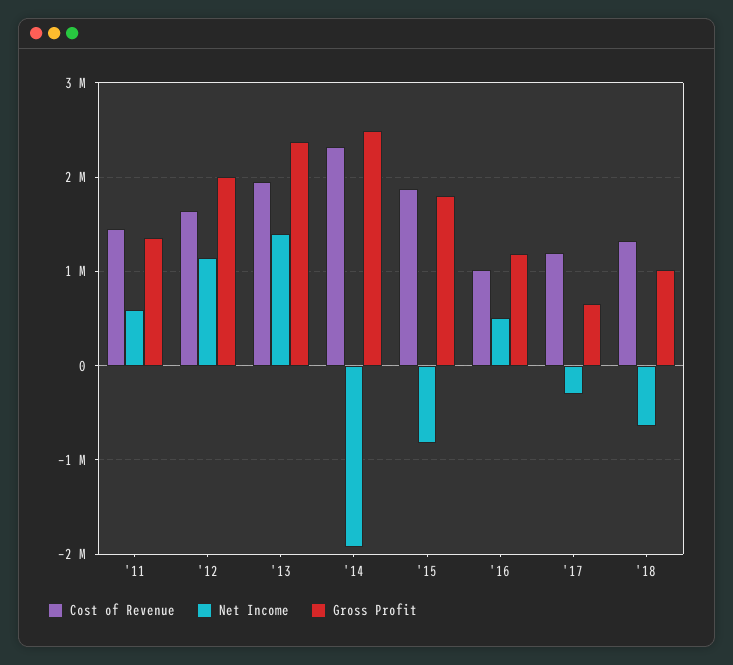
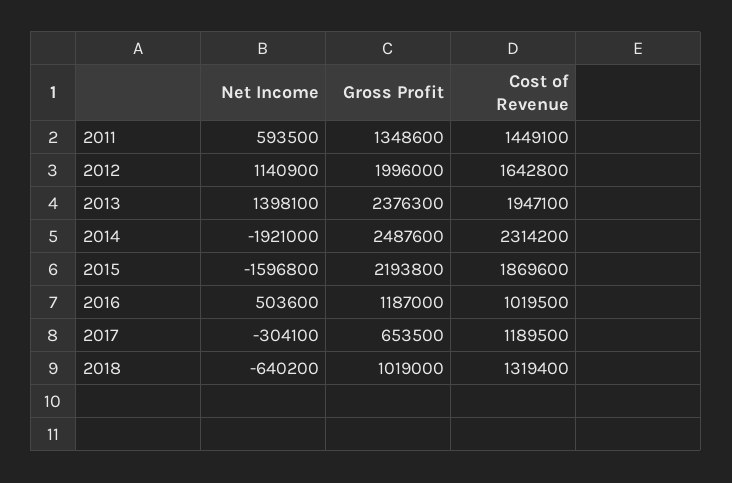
Net Income, '15: -800000 -> -1596800
Gross Profit, '15: 1800000 -> 2193800

